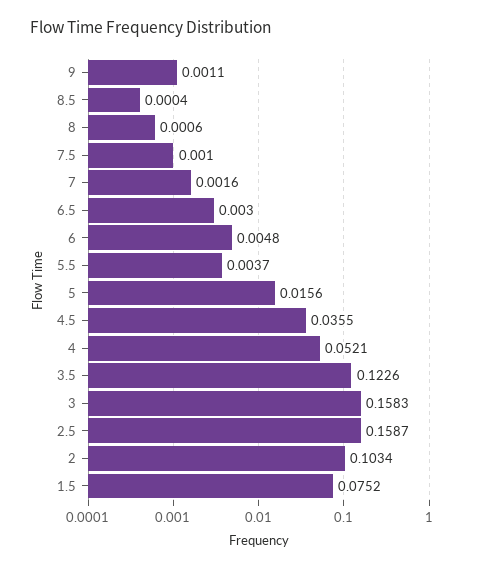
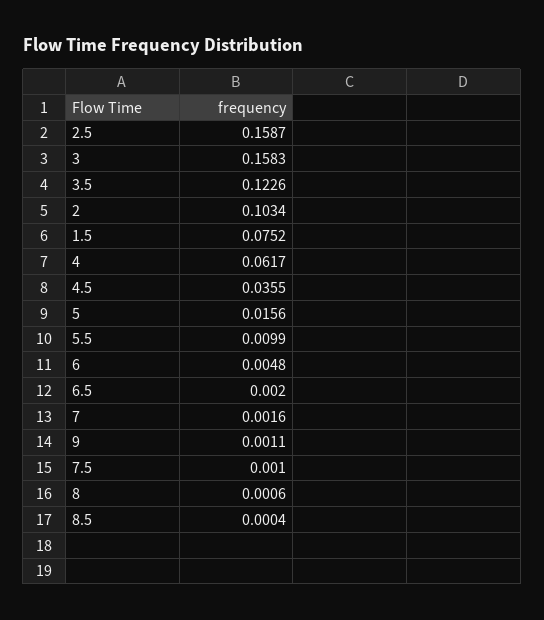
6.5: 0.003 -> 0.002
5.5: 0.0037 -> 0.0099
4: 0.0521 -> 0.0617

